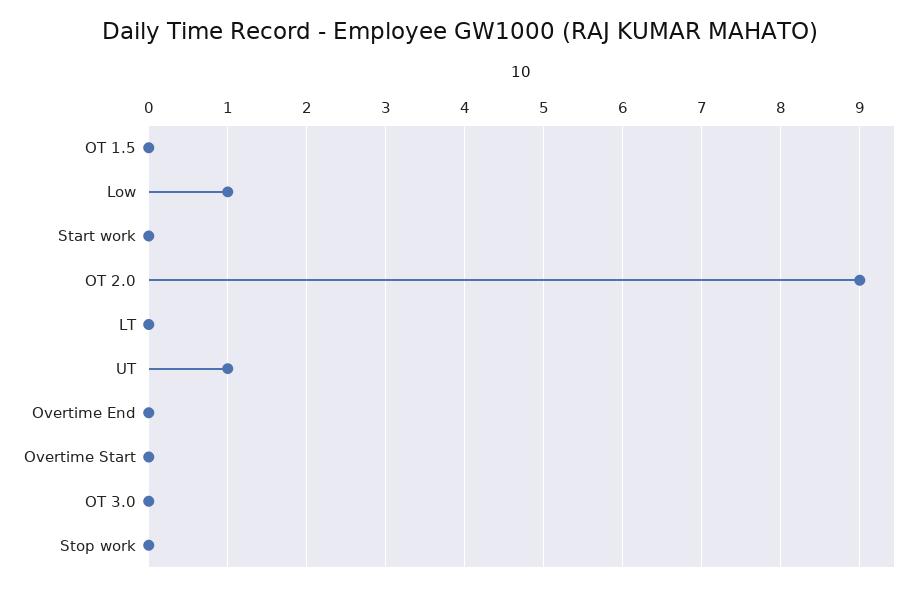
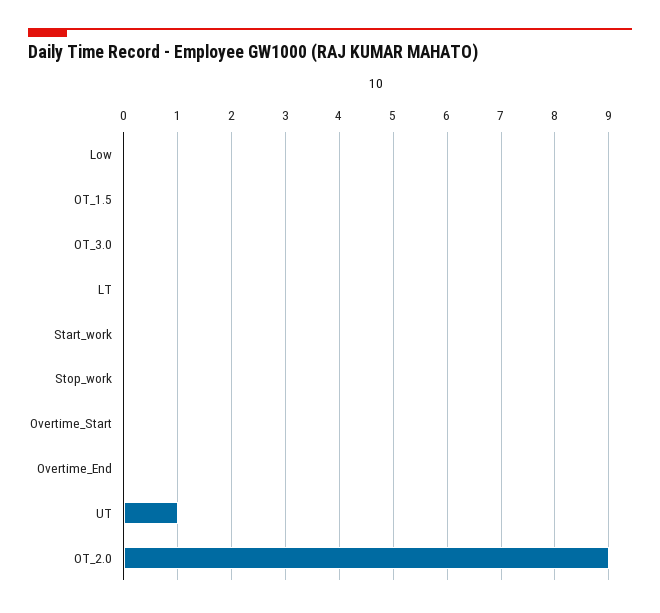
Low: 1 -> 0

